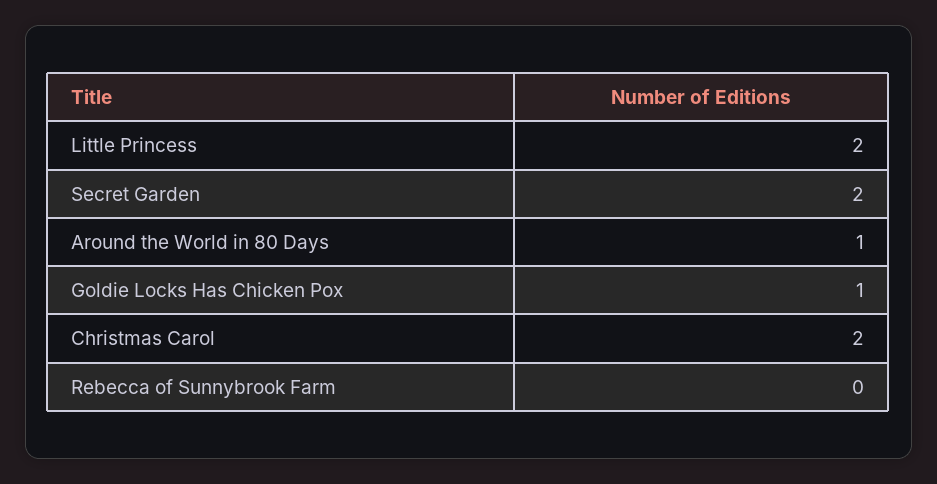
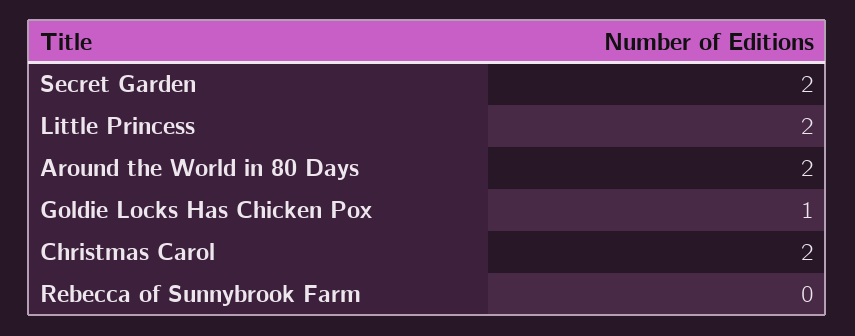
Around the World in 80 Days: 1 -> 2

